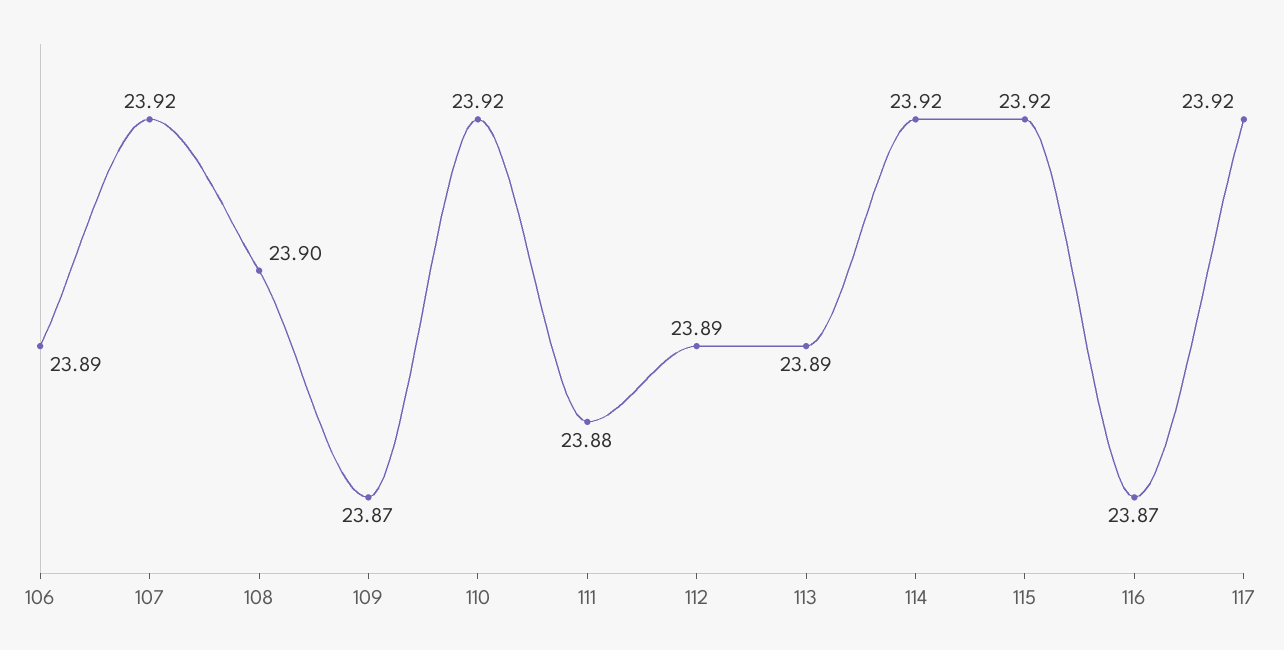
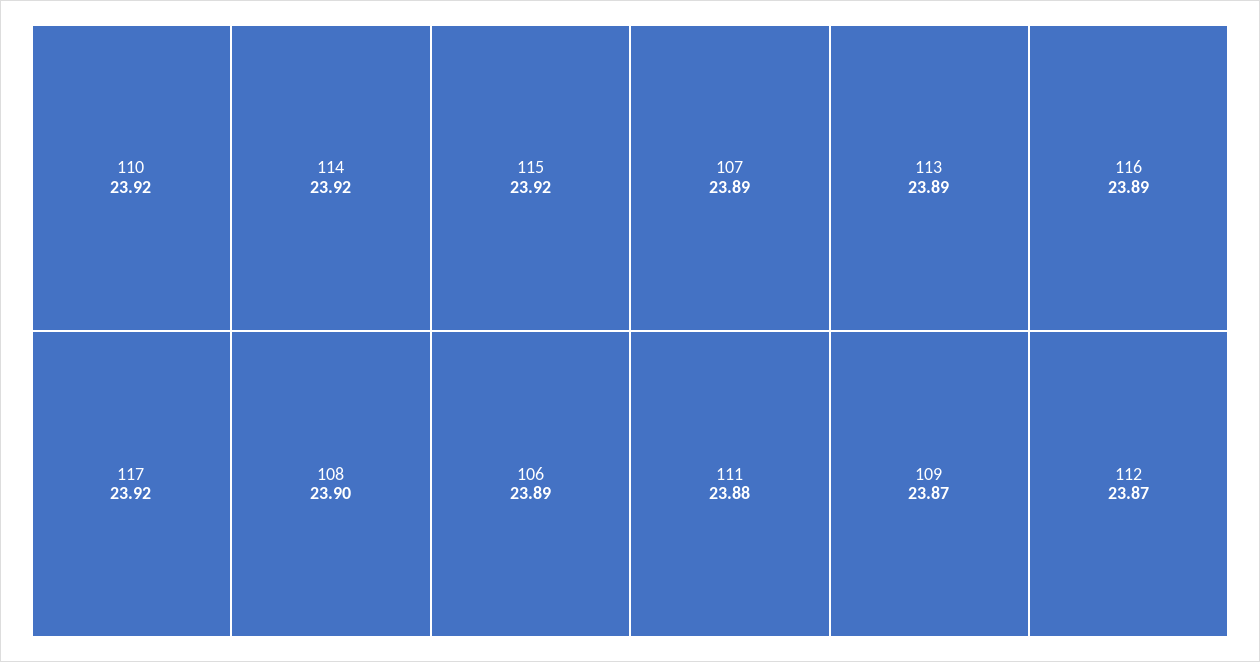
107: 23.92 -> 23.89
112: 23.89 -> 23.87
116: 23.87 -> 23.89

